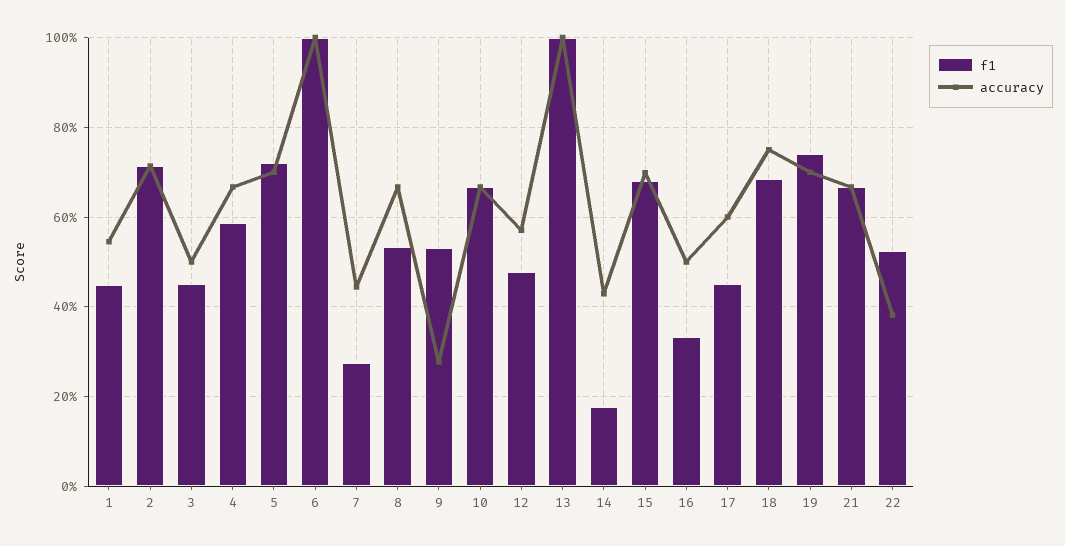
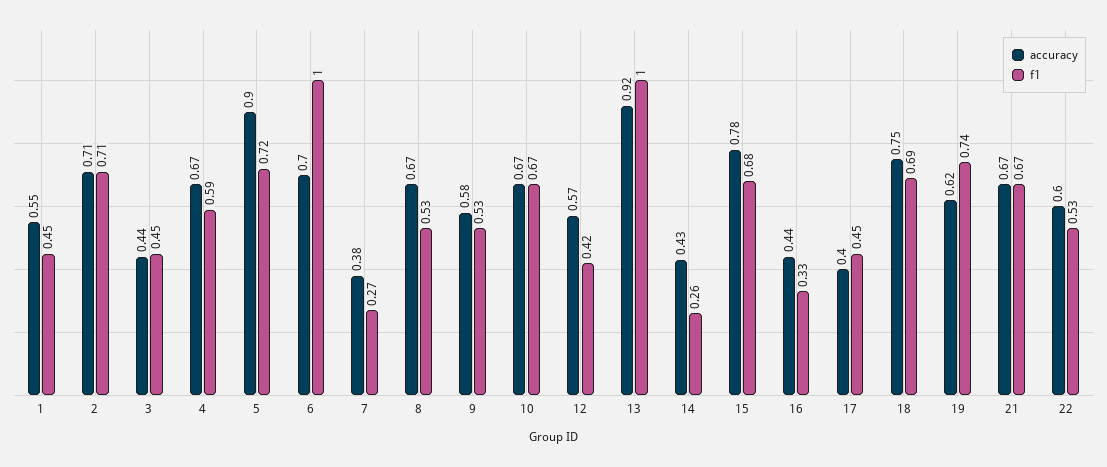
accuracy, 3: 0.5 -> 0.44
accuracy, 5: 0.7 -> 0.9
accuracy, 6: 1 -> 0.7
accuracy, 7: 0.44 -> 0.38
accuracy, 9: 0.28 -> 0.58
f1, 12: 0.48 -> 0.42
accuracy, 13: 1 -> 0.92
f1, 14: 0.18 -> 0.26
accuracy, 15: 0.7 -> 0.78
accuracy, 16: 0.5 -> 0.44
accuracy, 17: 0.6 -> 0.4
accuracy, 19: 0.7 -> 0.62
accuracy, 22: 0.38 -> 0.6

